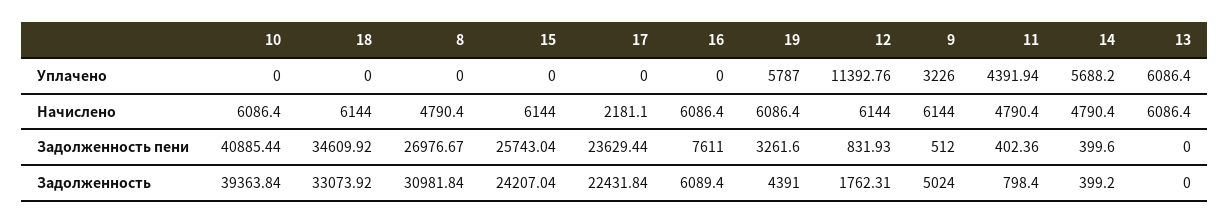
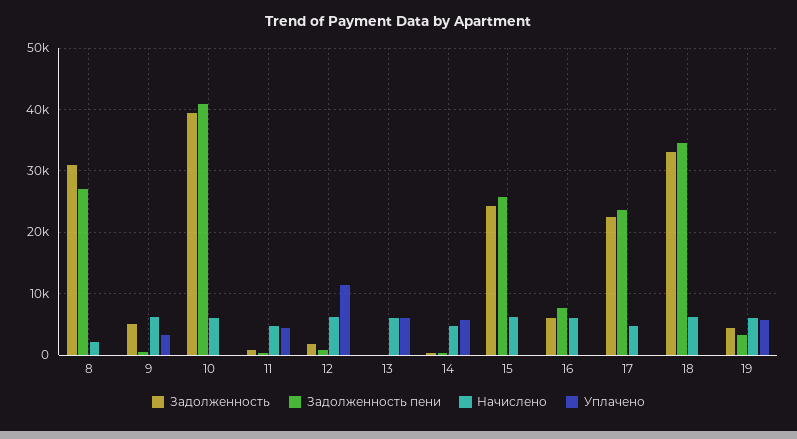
Начислено, 8: 4790.4 -> 2000
Начислено, 17: 2181.1 -> 5000

